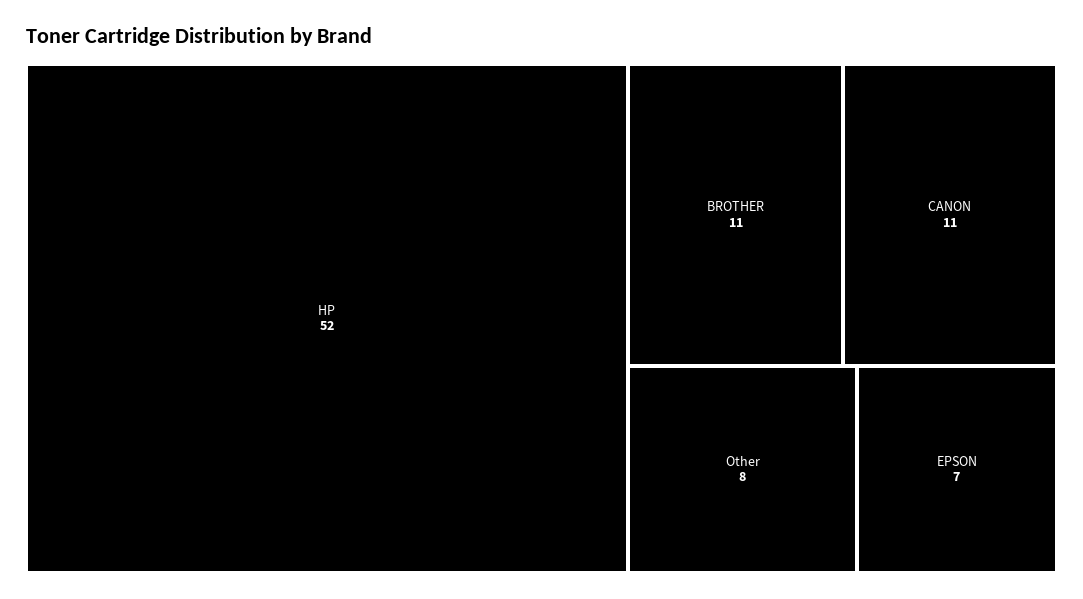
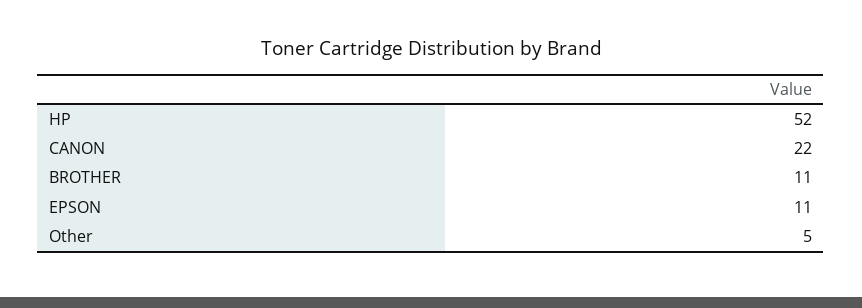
CANON: 11 -> 22
Other: 8 -> 5
EPSON: 7 -> 11

